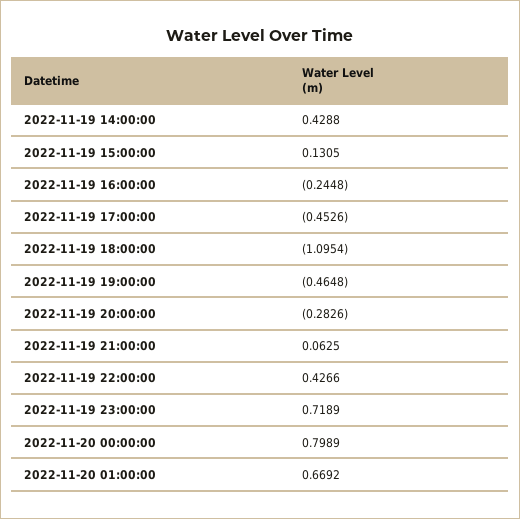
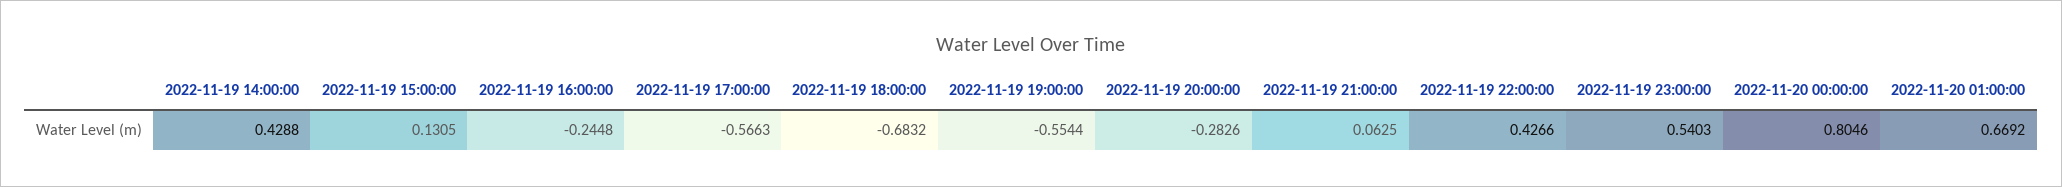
2022-11-19 17:00:00: -0.4526 -> -0.5663
2022-11-19 18:00:00: -1.0954 -> -0.6832
2022-11-19 19:00:00: -0.4648 -> -0.5544
2022-11-19 23:00:00: 0.7189 -> 0.5403
2022-11-20 00:00:00: 0.7989 -> 0.8046

